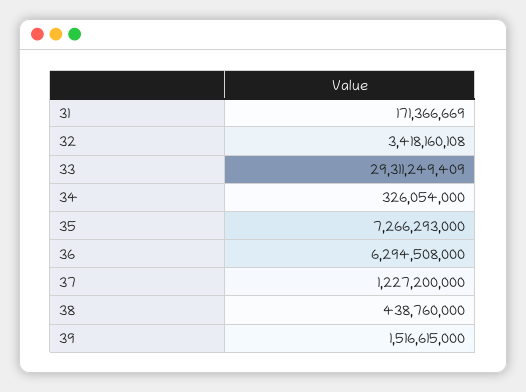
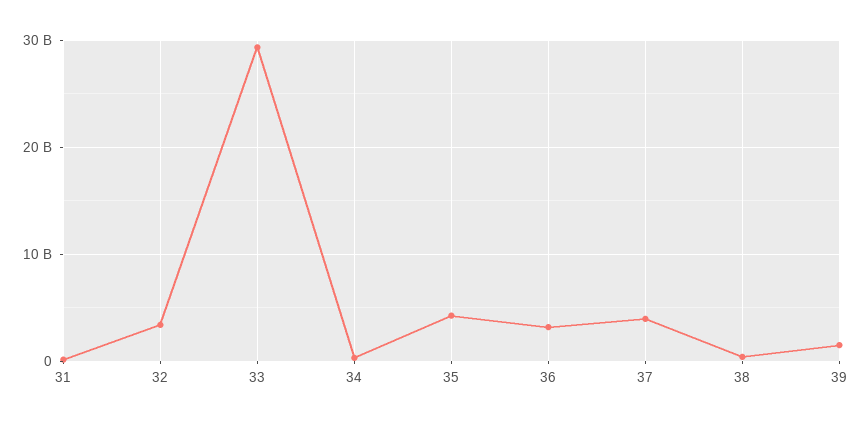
35: 7266293000 -> 4000000000
36: 6294508000 -> 3000000000
37: 1227200000 -> 4000000000

